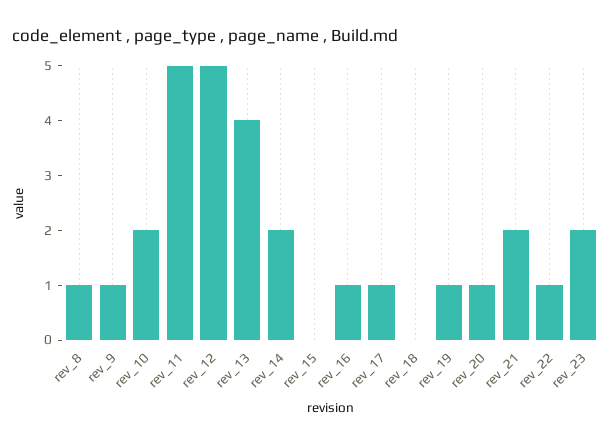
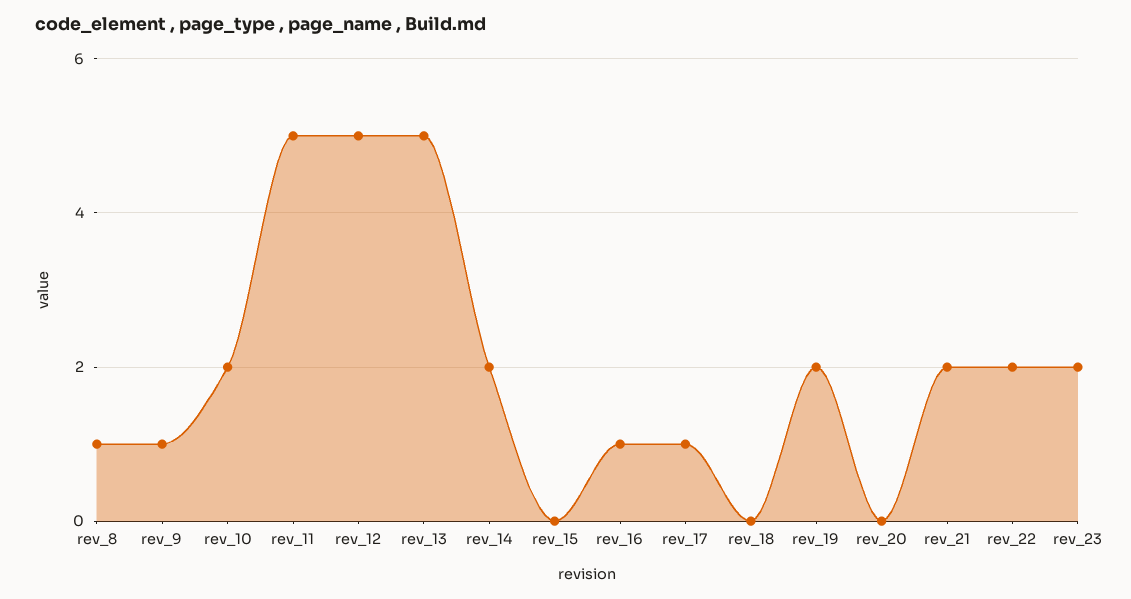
rev_13: 4 -> 5
rev_19: 1 -> 2
rev_20: 1 -> 0
rev_22: 1 -> 2

